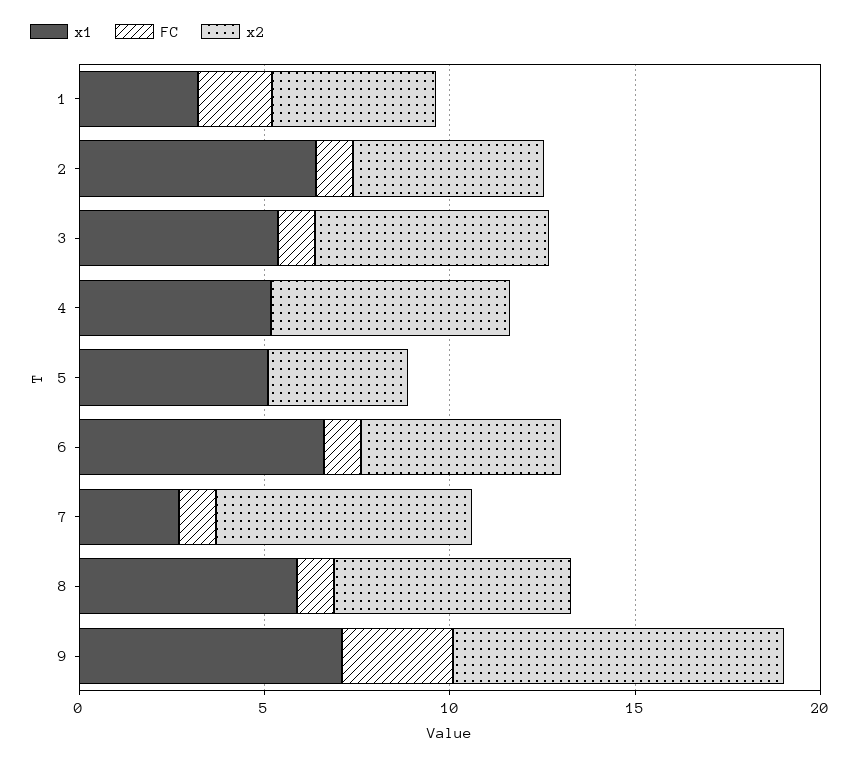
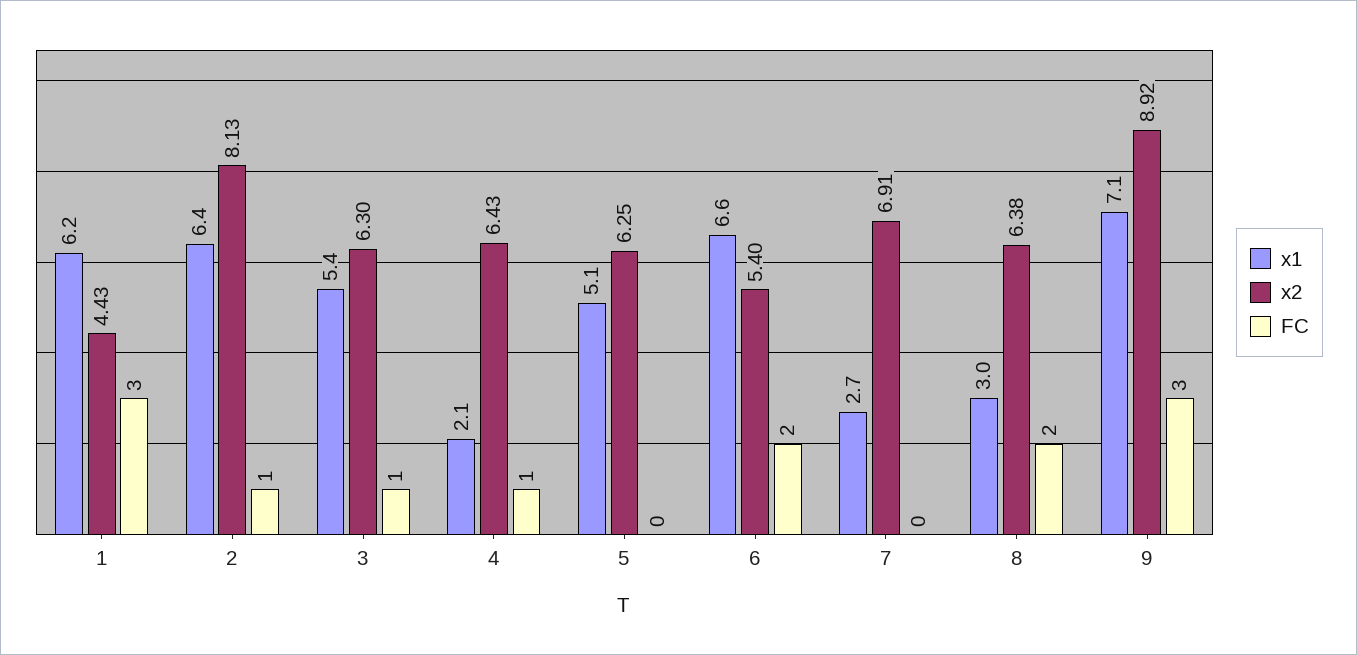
x1, 1: 3 -> 6.2
FC, 1: 2 -> 3
x2, 2: 5 -> 8.13
x1, 4: 5 -> 2.1
FC, 4: 0 -> 1
x2, 5: 4 -> 6.25
FC, 6: 1 -> 2
FC, 7: 1 -> 0
x1, 8: 6 -> 3
FC, 8: 1 -> 2

